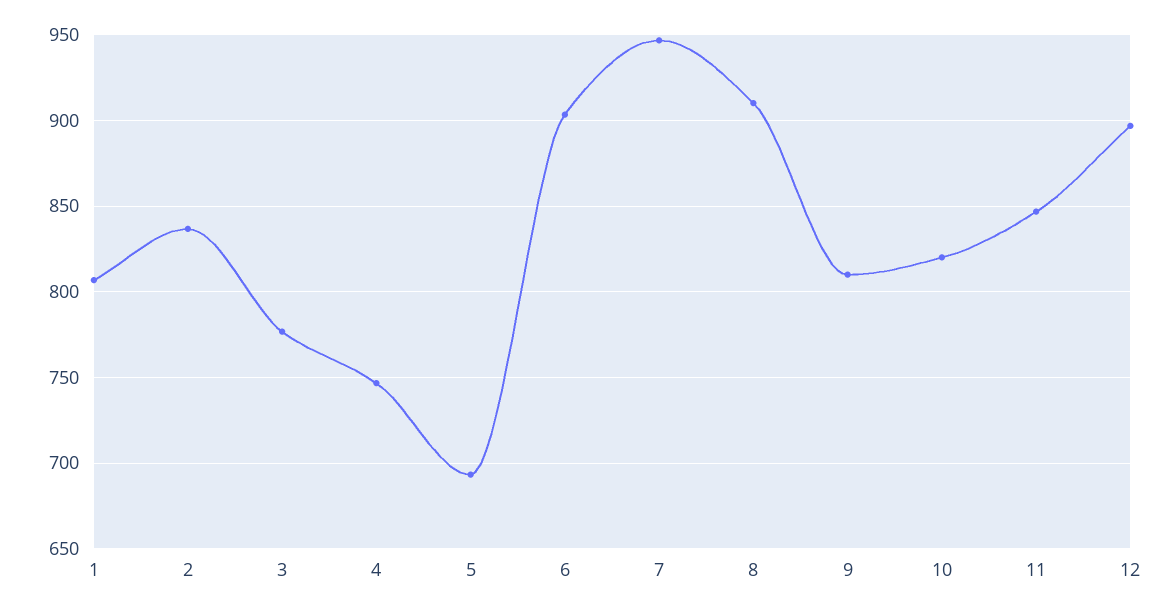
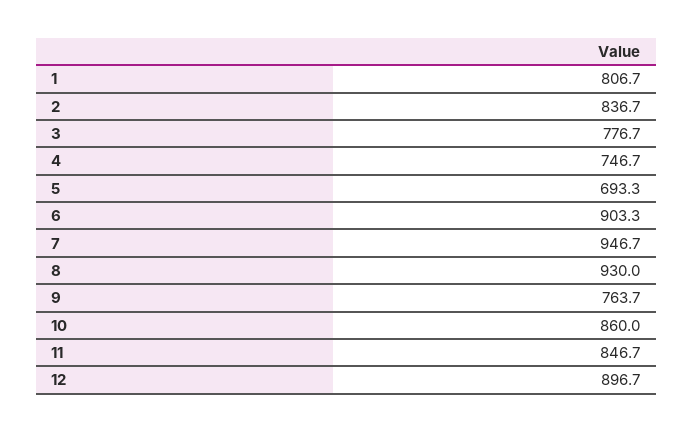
8: 910 -> 930
9: 810 -> 763.7
10: 820 -> 860

